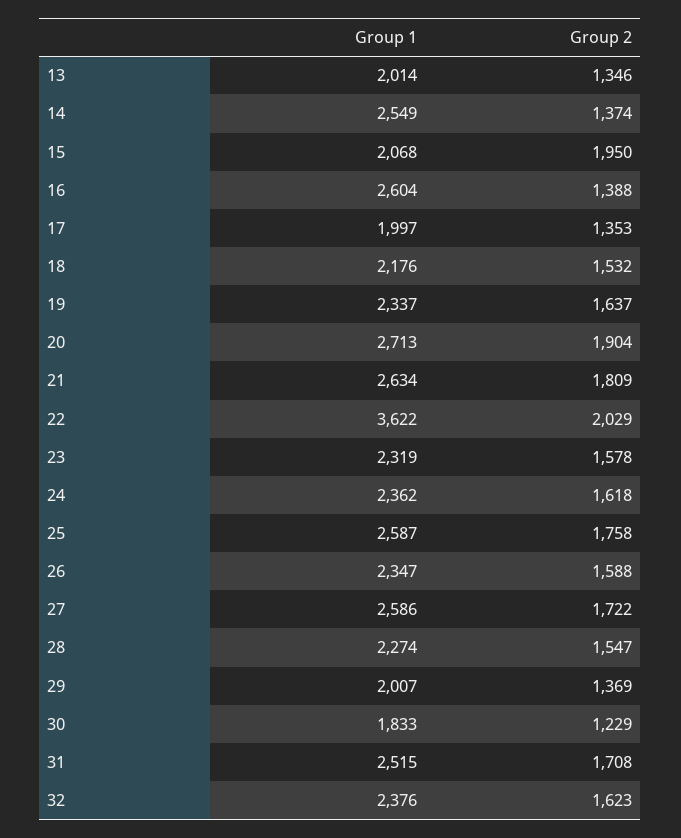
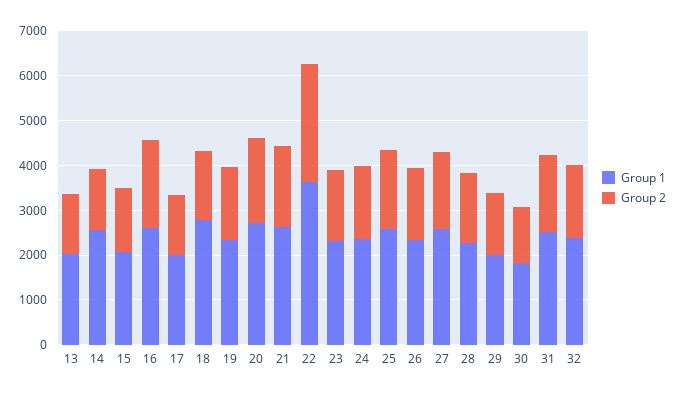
Group 2, 15: 1950 -> 1400
Group 2, 16: 1388 -> 2000
Group 1, 18: 2176 -> 2800
Group 2, 22: 2029 -> 2600

